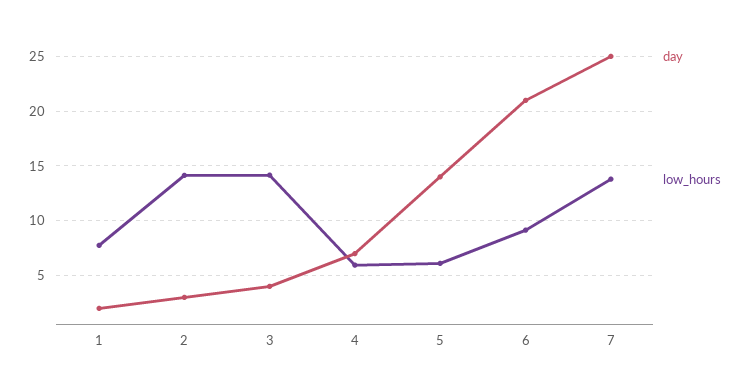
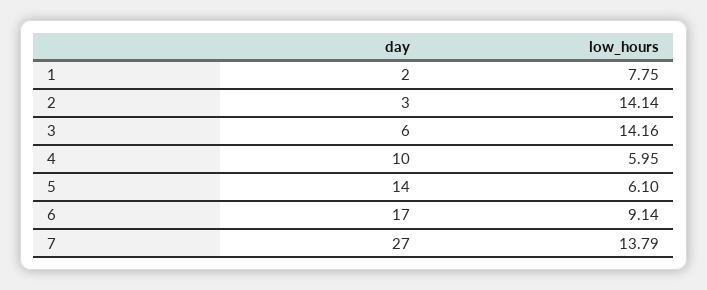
day, 3: 4 -> 6
day, 4: 7 -> 10
day, 6: 21 -> 17
day, 7: 25 -> 27

